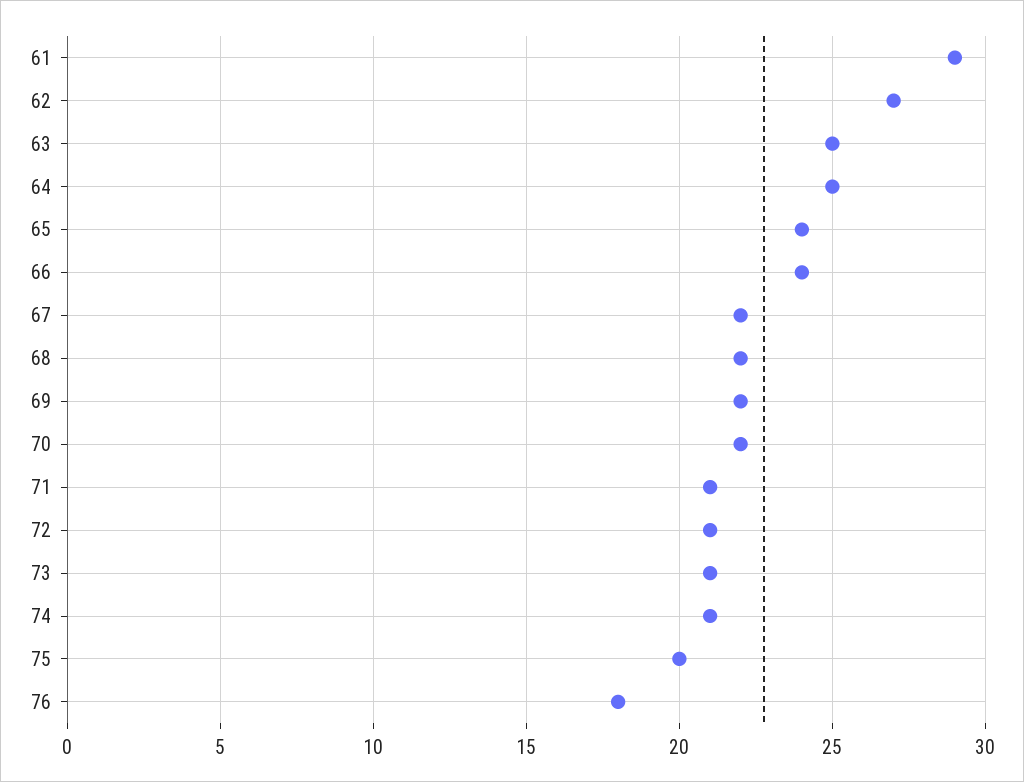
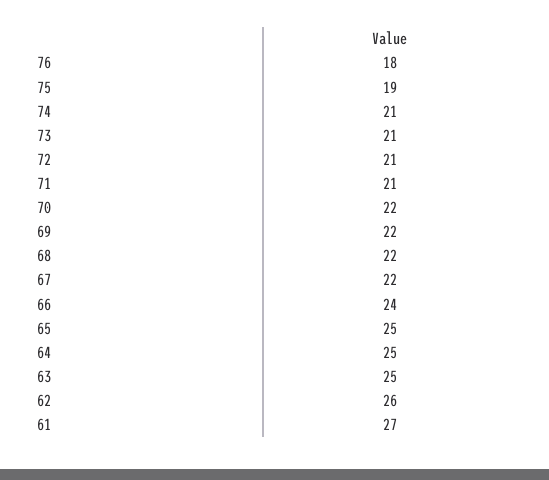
61: 29 -> 27
62: 27 -> 26
65: 24 -> 25
75: 20 -> 19

